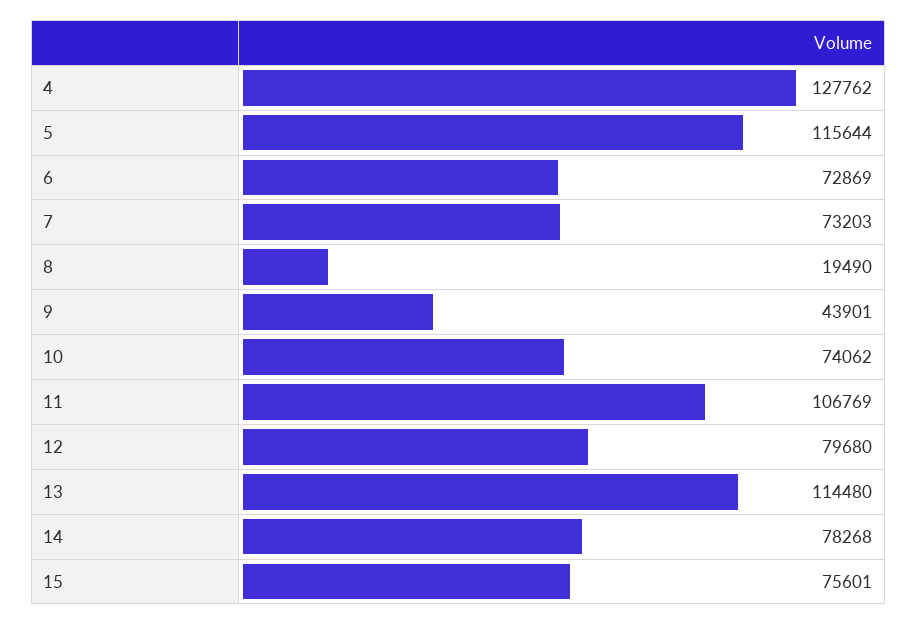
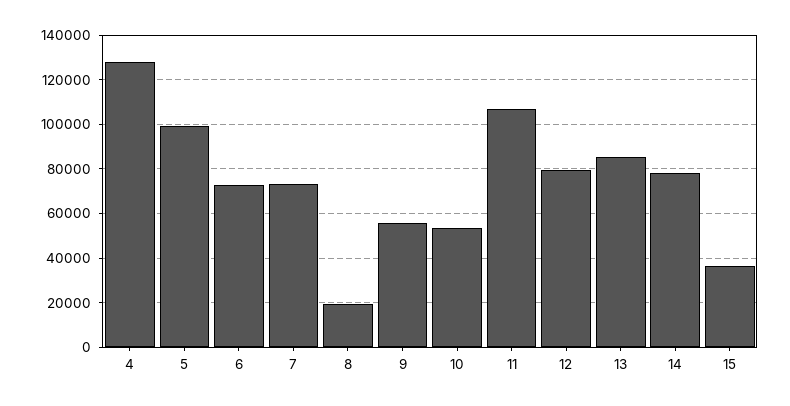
5: 115644 -> 100000
9: 43901 -> 55000
10: 74062 -> 55000
13: 114480 -> 85000
15: 75601 -> 35000

